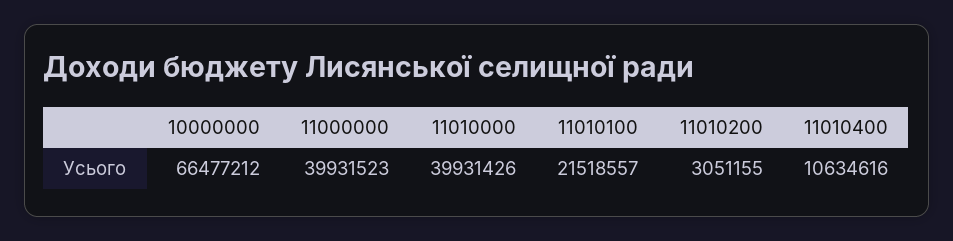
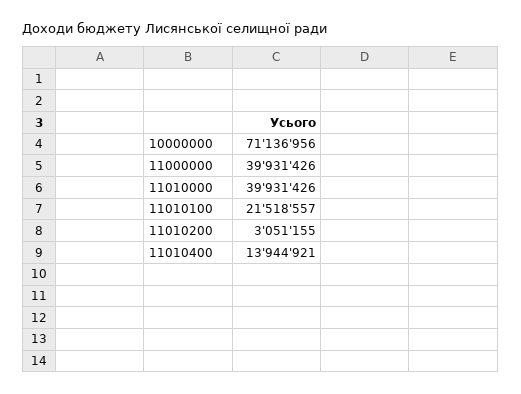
10000000: 66477212 -> 71136956
11000000: 39931523 -> 39931426
11010400: 10634616 -> 13944921

